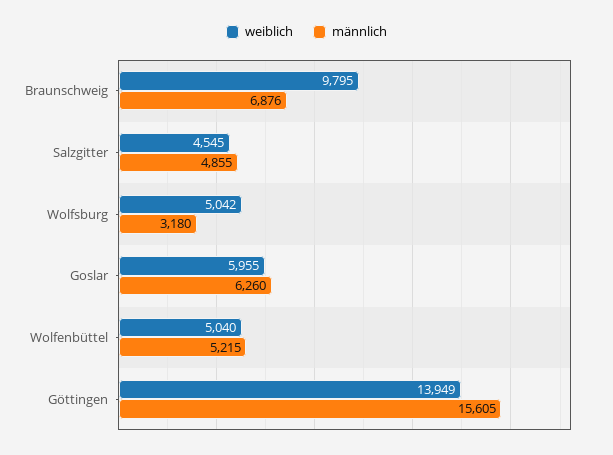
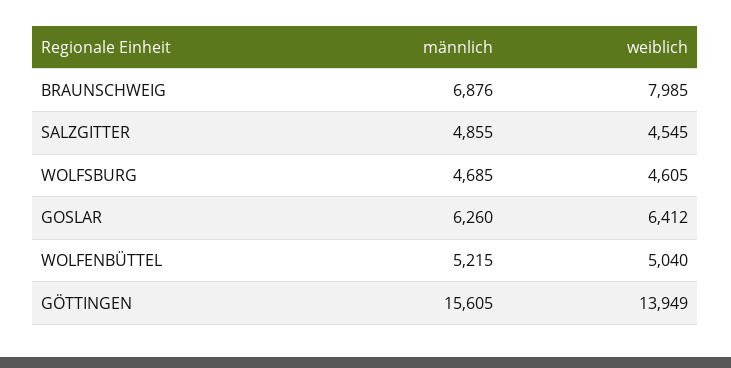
weiblich, Braunschweig: 9795 -> 7985
weiblich, Wolfsburg: 5042 -> 4605
männlich, Wolfsburg: 3180 -> 4685
weiblich, Goslar: 5955 -> 6412

